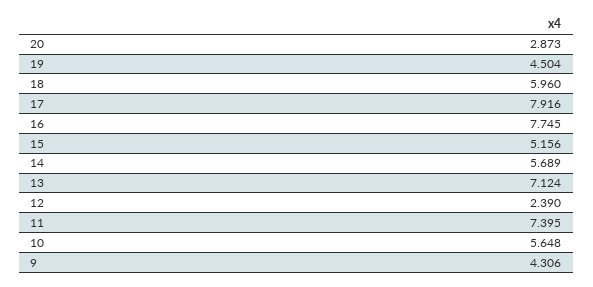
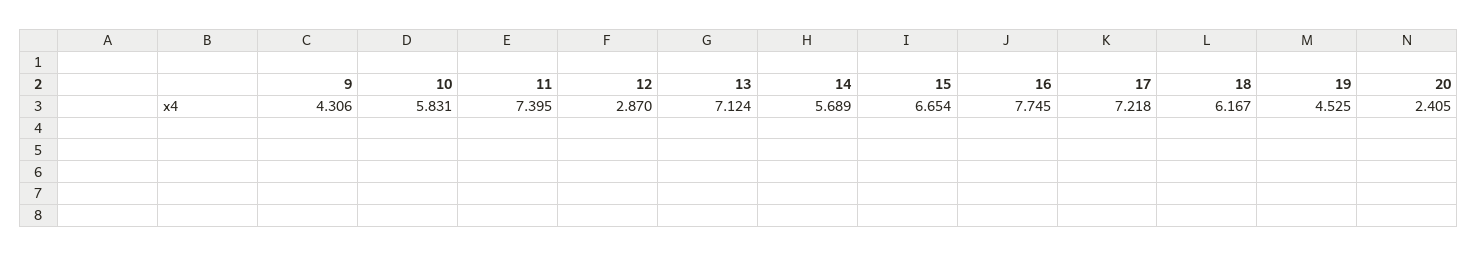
20: 2.873 -> 2.405
19: 4.504 -> 4.525
18: 5.96 -> 6.167
17: 7.916 -> 7.218
15: 5.156 -> 6.654
12: 2.39 -> 2.87
10: 5.648 -> 5.831

